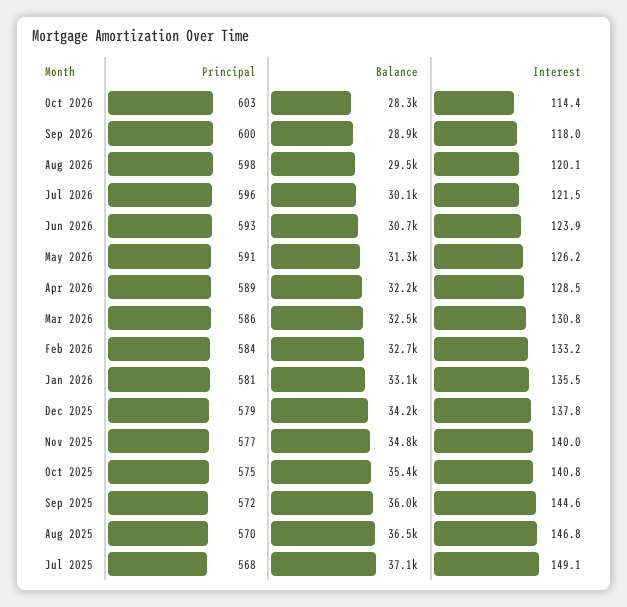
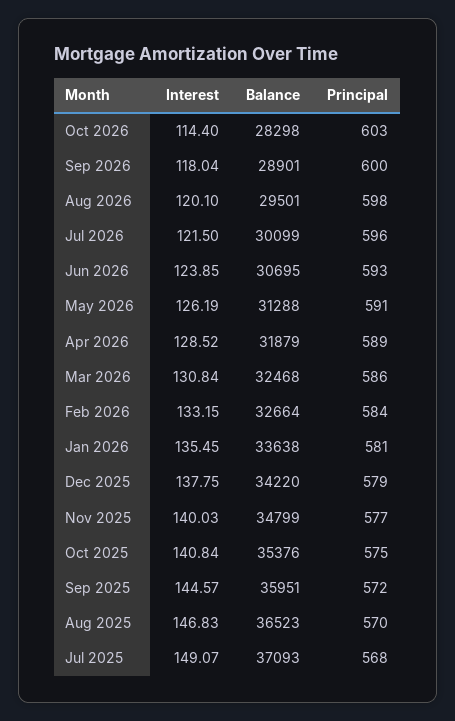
Balance, Apr 2026: 32200 -> 31879
Balance, Jan 2026: 33100 -> 33638

